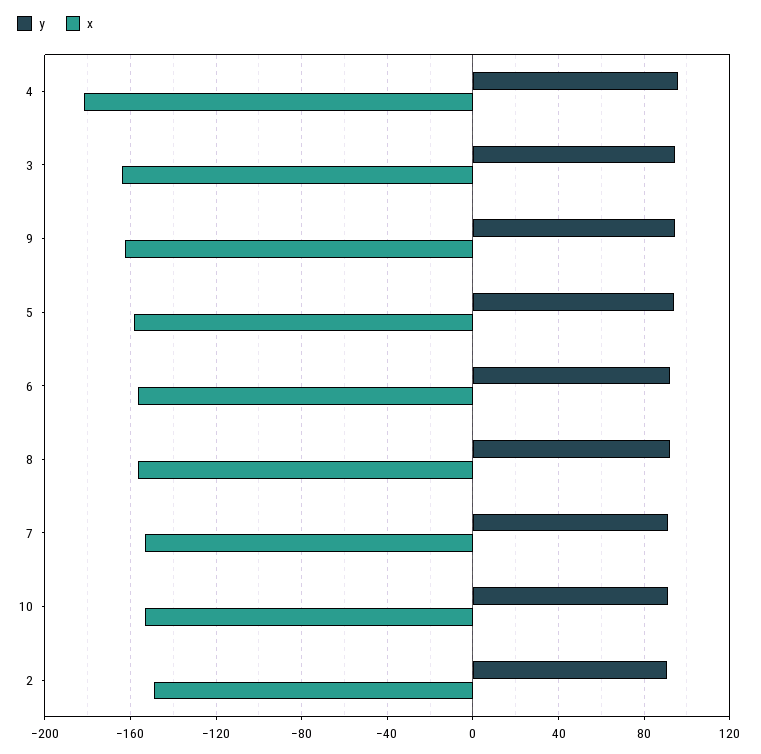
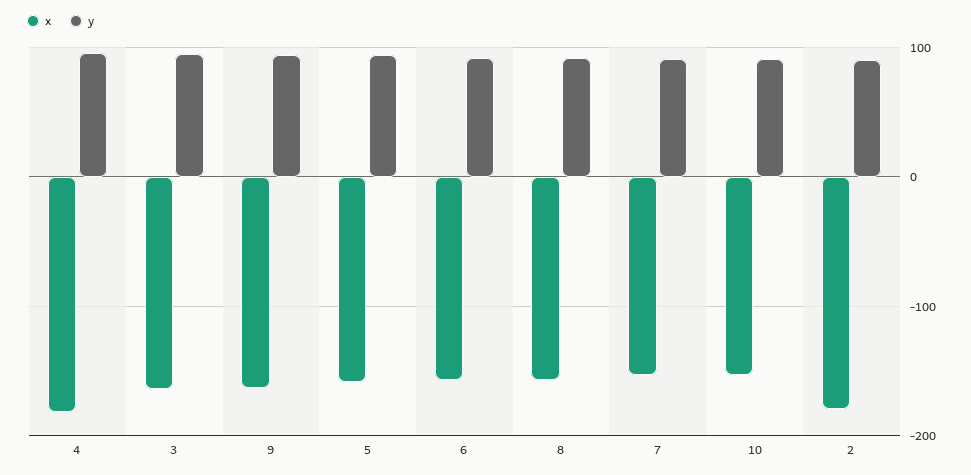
x, 2: -150 -> -180

